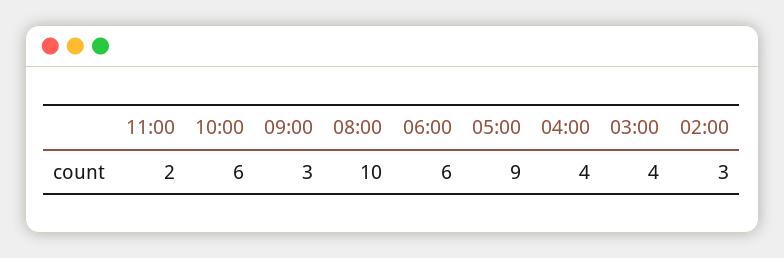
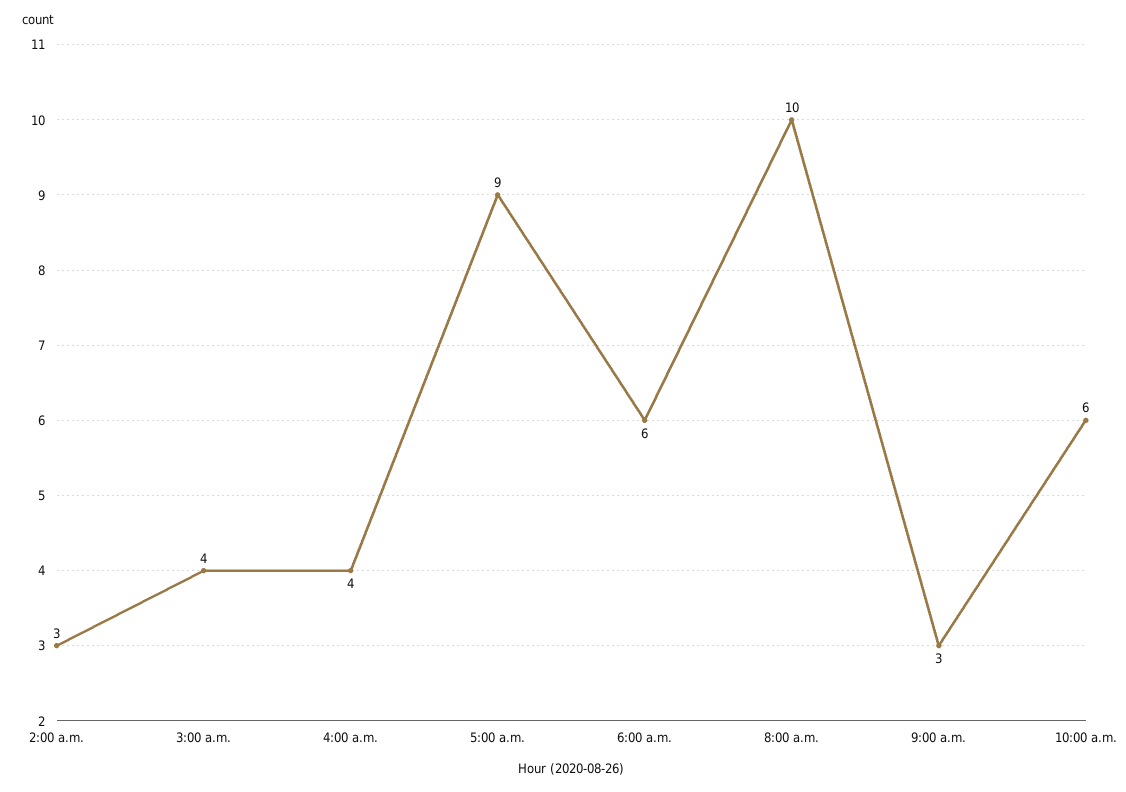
11:00: 2 -> none

